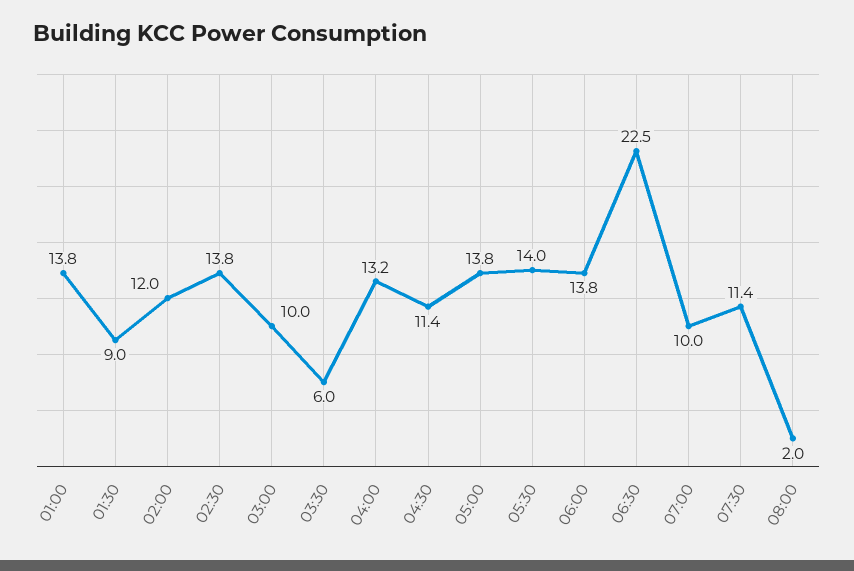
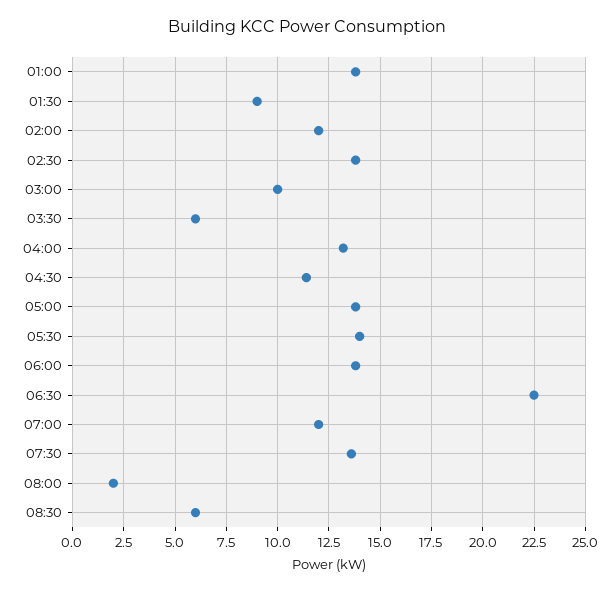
07:00: 10 -> 12
07:30: 11.4 -> 13.5
08:30: none -> 6

